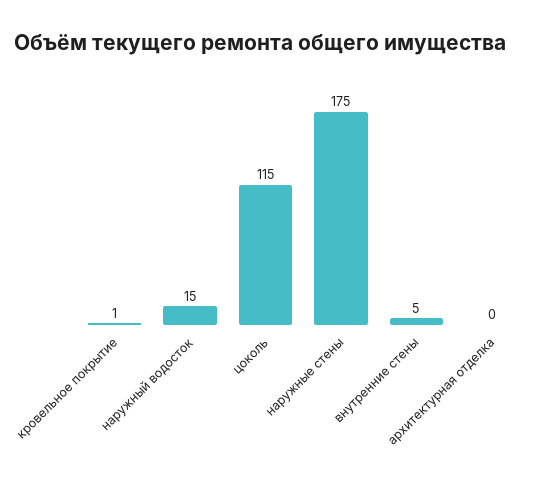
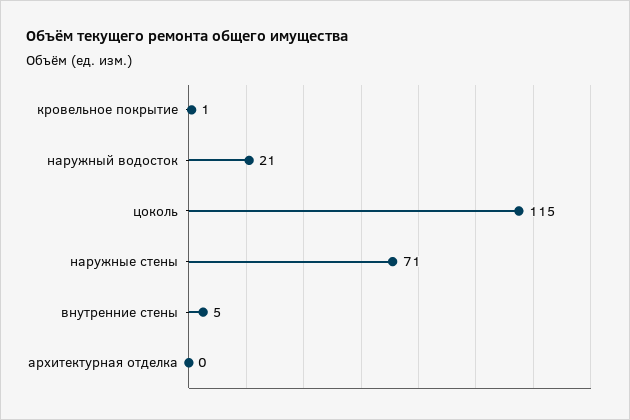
наружный водосток: 15 -> 21
наружные стены: 175 -> 71

